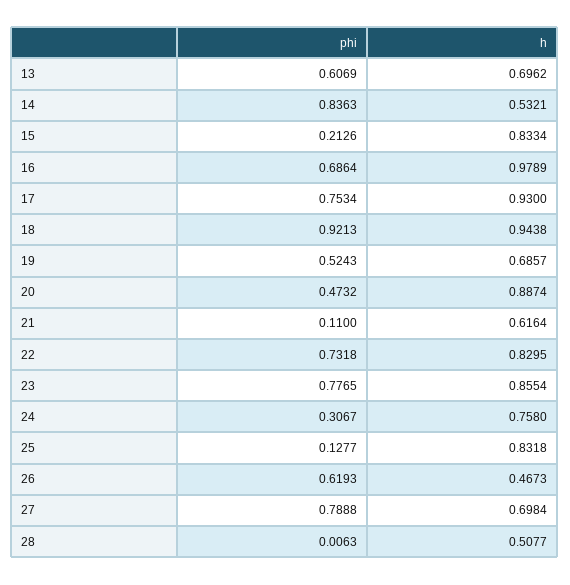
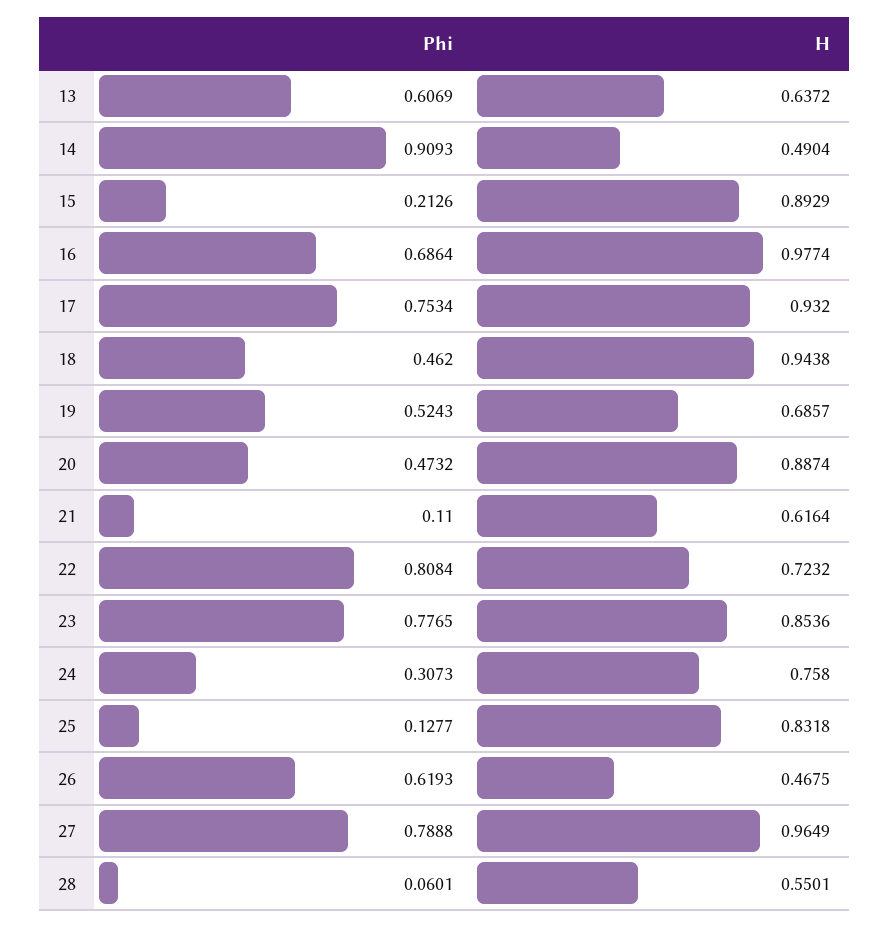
h, 13: 0.6962 -> 0.6372
phi, 14: 0.8363 -> 0.9093
h, 14: 0.5321 -> 0.4904
h, 15: 0.8334 -> 0.8929
h, 16: 0.9789 -> 0.9774
h, 17: 0.93 -> 0.932
phi, 18: 0.9213 -> 0.462
phi, 22: 0.7318 -> 0.8084
h, 22: 0.8295 -> 0.7232
h, 23: 0.8554 -> 0.8536
phi, 24: 0.3067 -> 0.3073
h, 26: 0.4673 -> 0.4675
h, 27: 0.6984 -> 0.9649
phi, 28: 0.0063 -> 0.0601
h, 28: 0.5077 -> 0.5501

